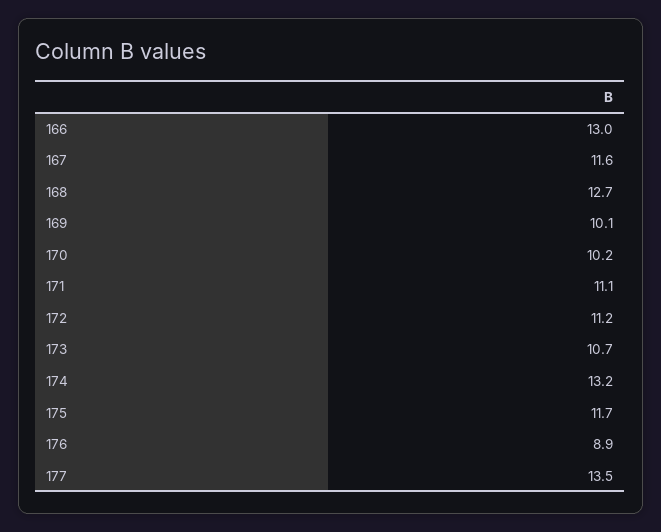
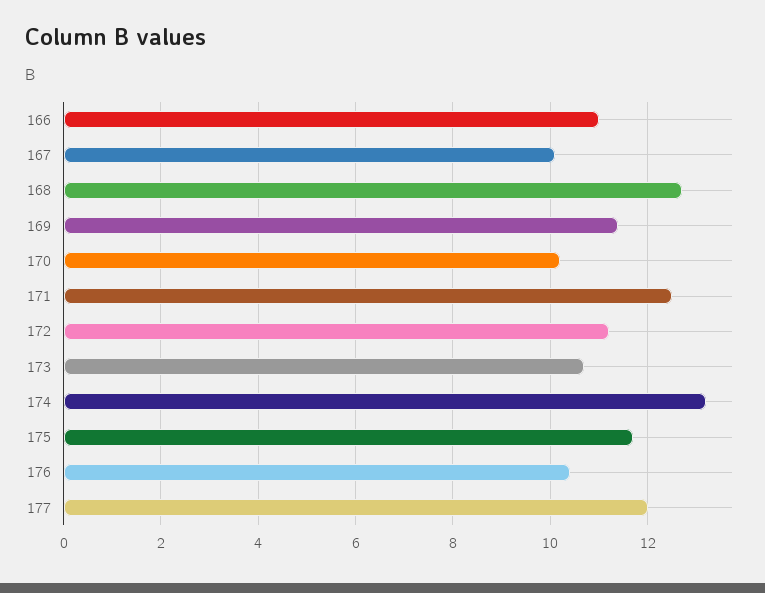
166: 13 -> 11
167: 11.6 -> 10
169: 10.1 -> 11.5
171: 11.1 -> 12.5
176: 8.9 -> 10.5
177: 13.5 -> 12

